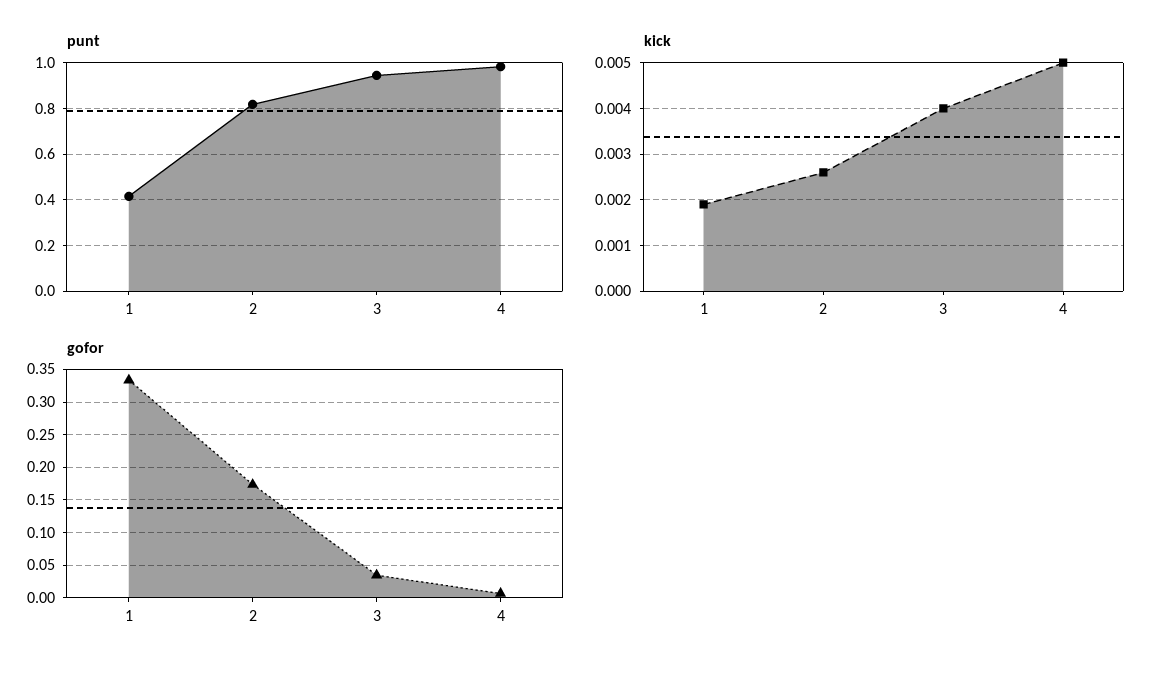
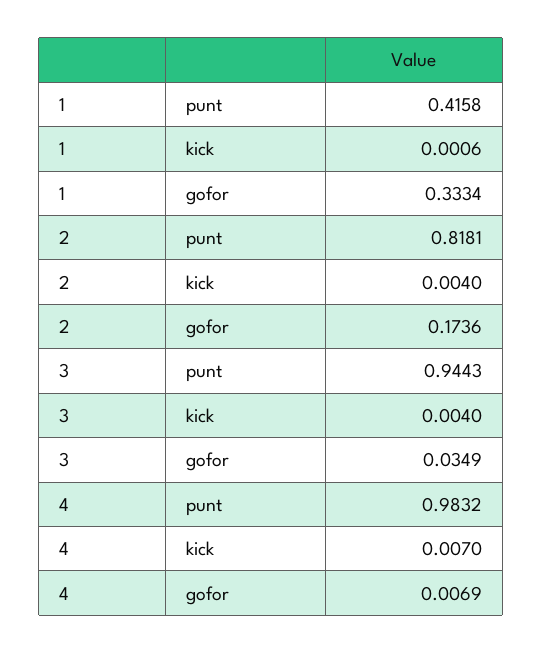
kick, 1: 0.002 -> 0.0006
kick, 2: 0.0025 -> 0.004
kick, 4: 0.005 -> 0.007

